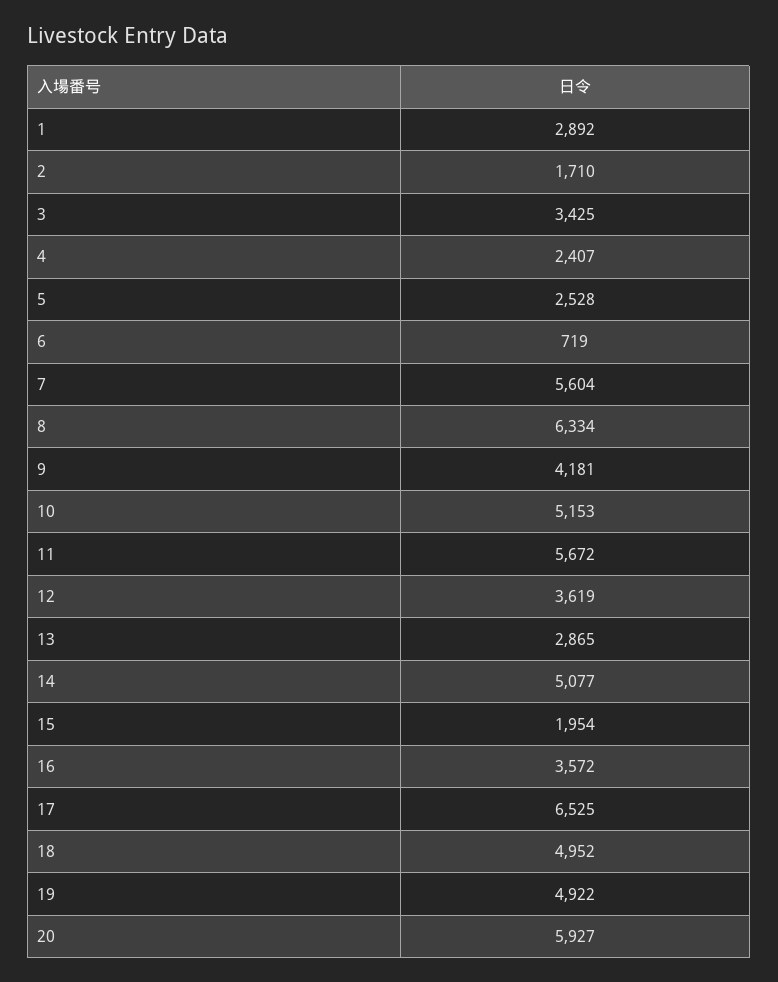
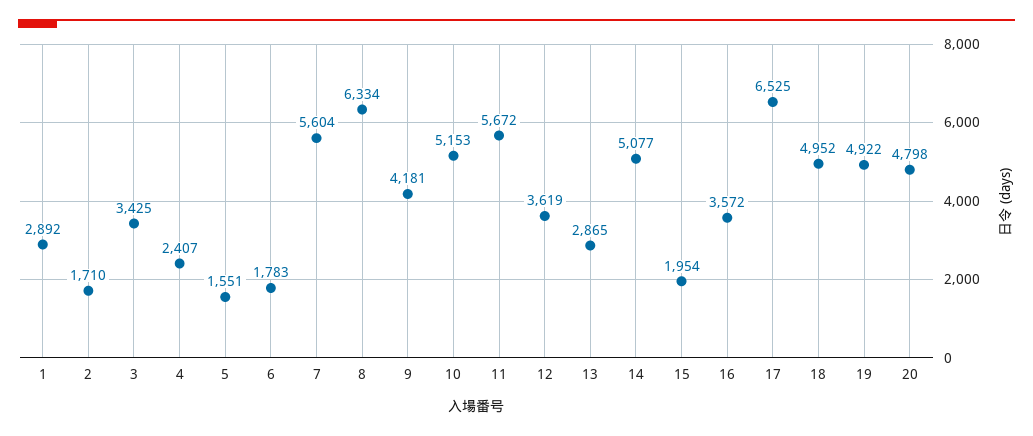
5: 2528 -> 1551
6: 719 -> 1783
20: 5927 -> 4798

